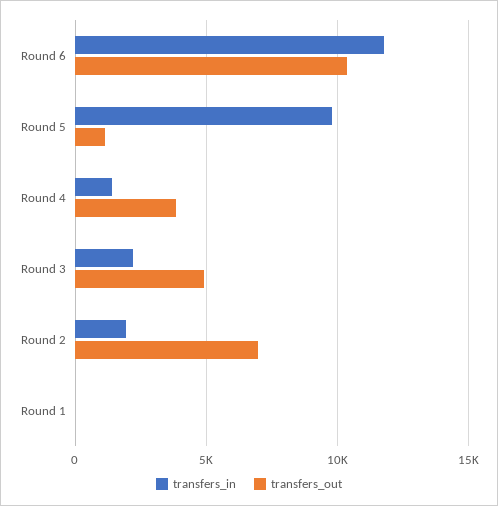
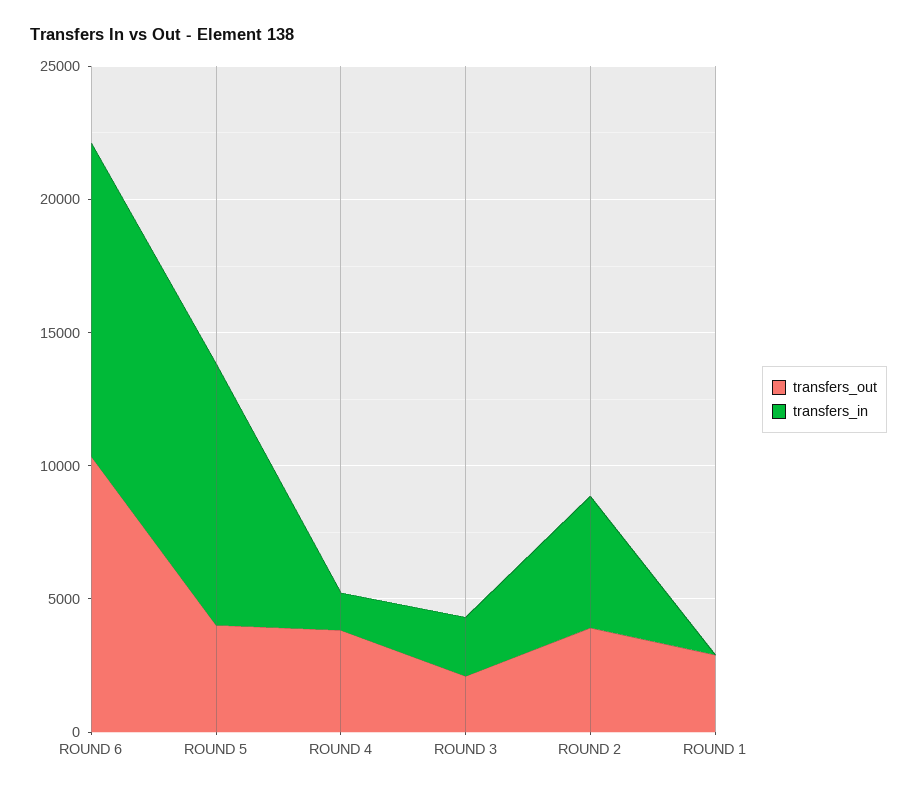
transfers_out, Round 5: 1000 -> 4000
transfers_out, Round 3: 5000 -> 2000
transfers_in, Round 2: 2000 -> 5000
transfers_out, Round 2: 7000 -> 4000
transfers_out, Round 1: 0 -> 3000

